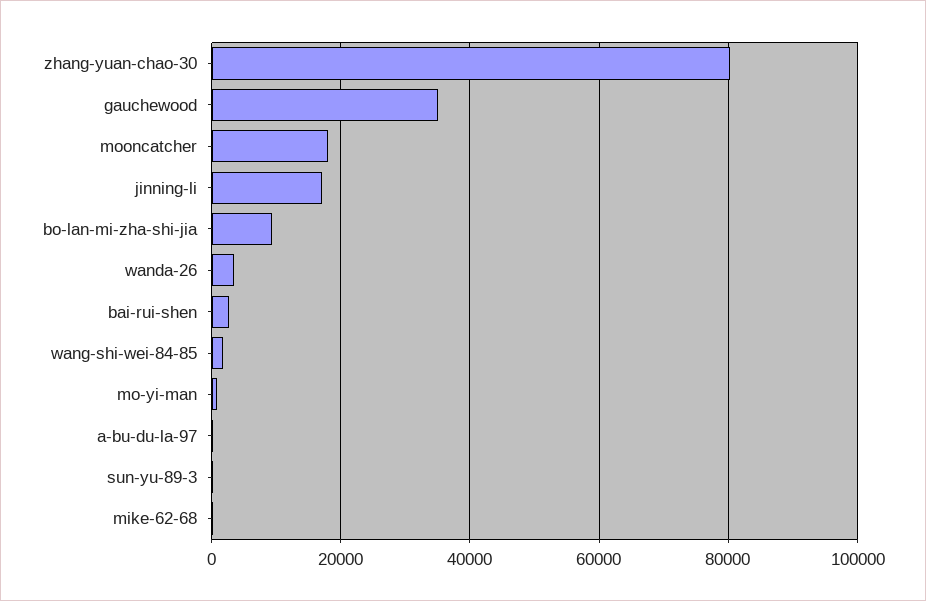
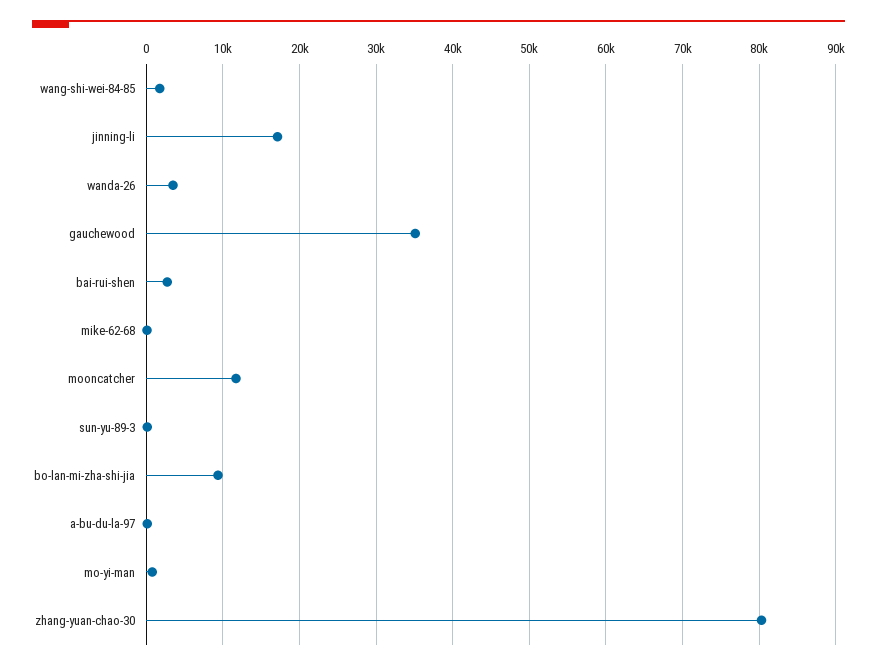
mooncatcher: 18000 -> 12000

